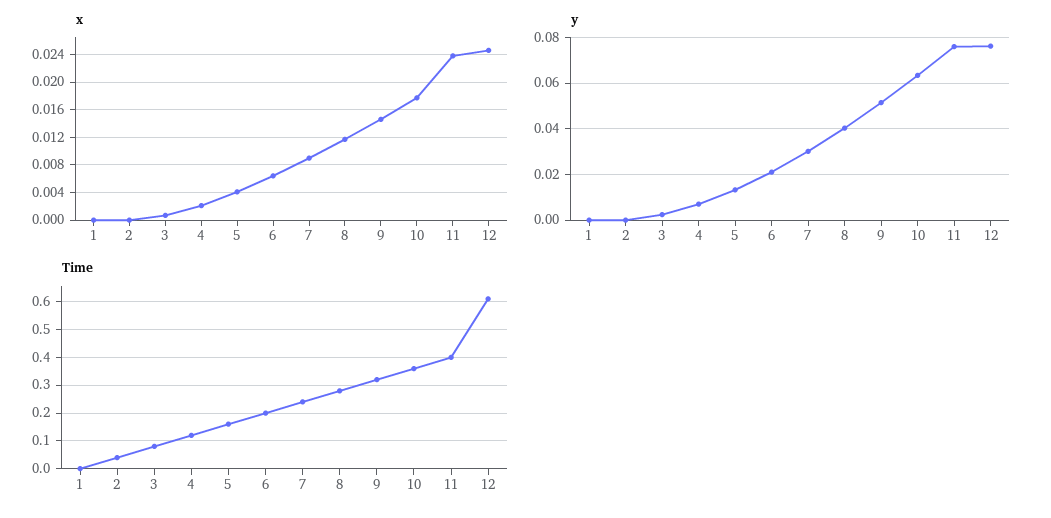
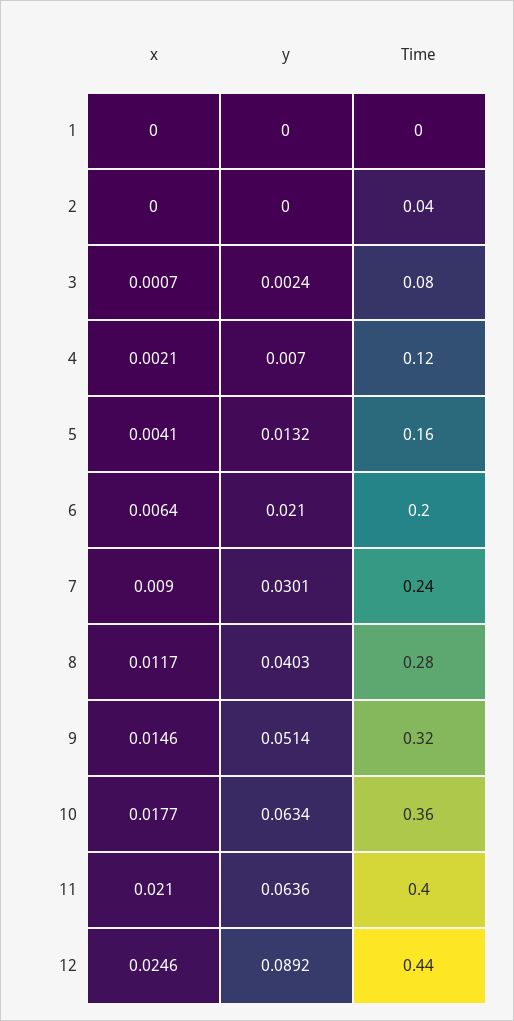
x, 11: 0.024 -> 0.021
y, 11: 0.075 -> 0.0636
y, 12: 0.075 -> 0.0892
Time, 12: 0.6 -> 0.44

